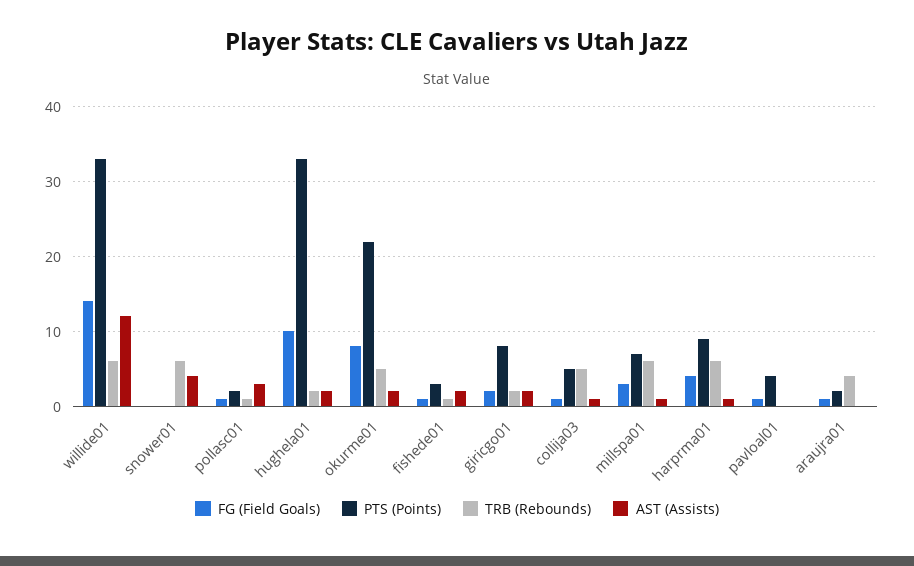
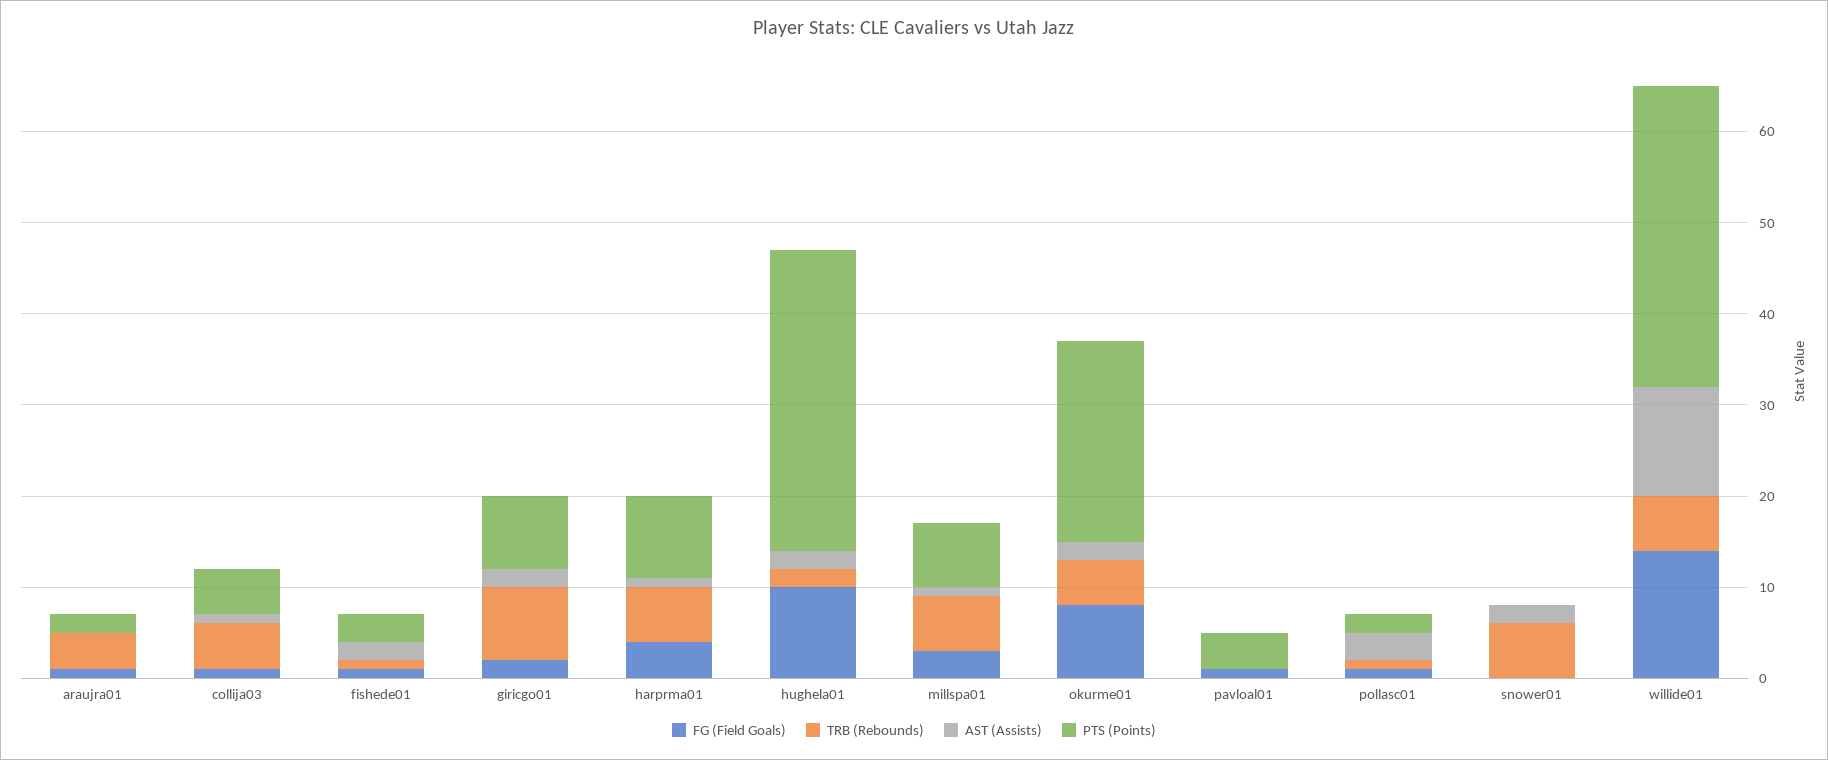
AST (Assists), snower01: 4 -> 2
TRB (Rebounds), giricgo01: 2 -> 8

